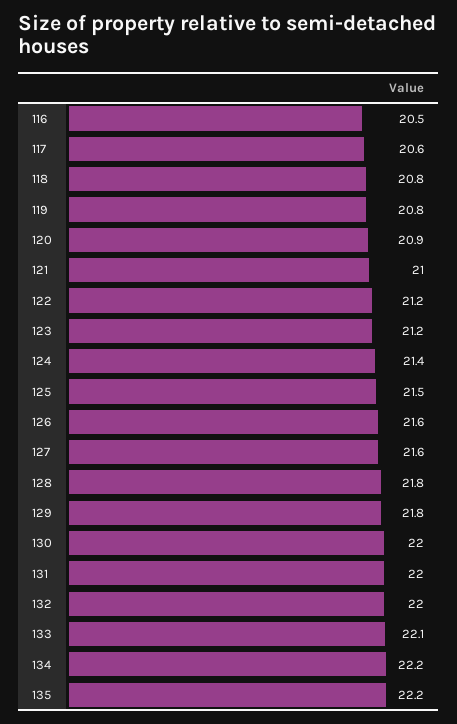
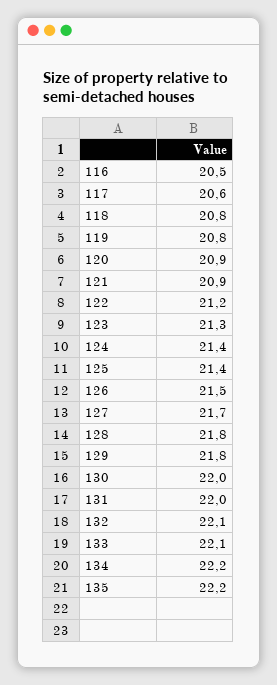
121: 21 -> 20.9
123: 21.2 -> 21.3
125: 21.5 -> 21.4
126: 21.6 -> 21.5
127: 21.6 -> 21.7
132: 22 -> 22.1

